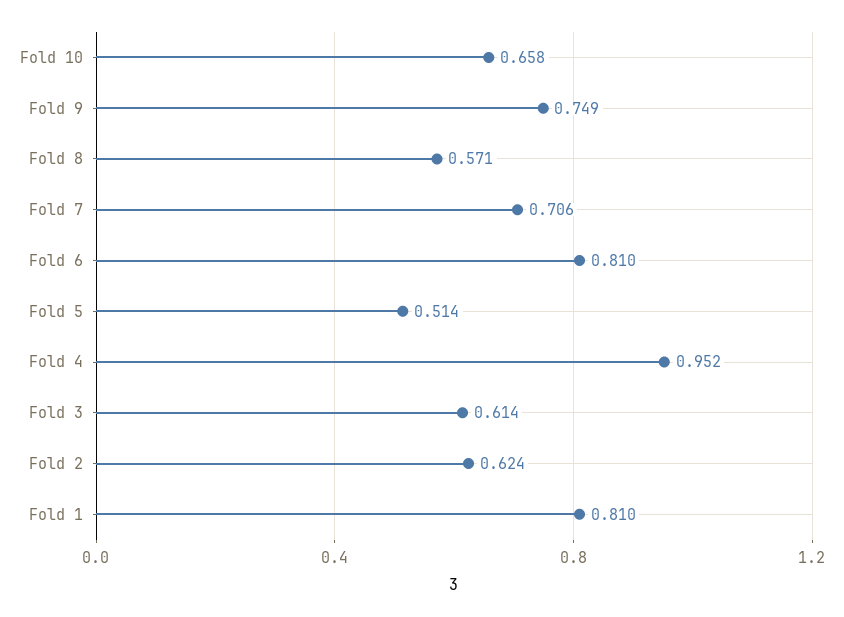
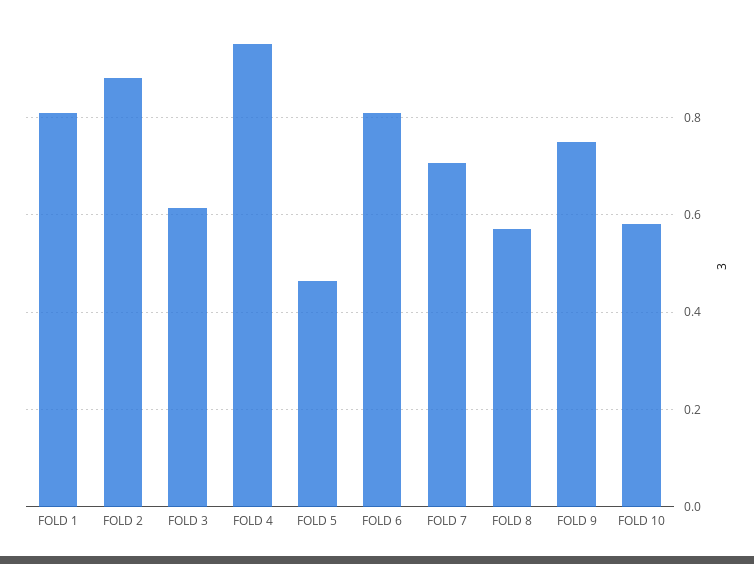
Fold 10: 0.658 -> 0.58
Fold 5: 0.514 -> 0.46
Fold 2: 0.624 -> 0.88

